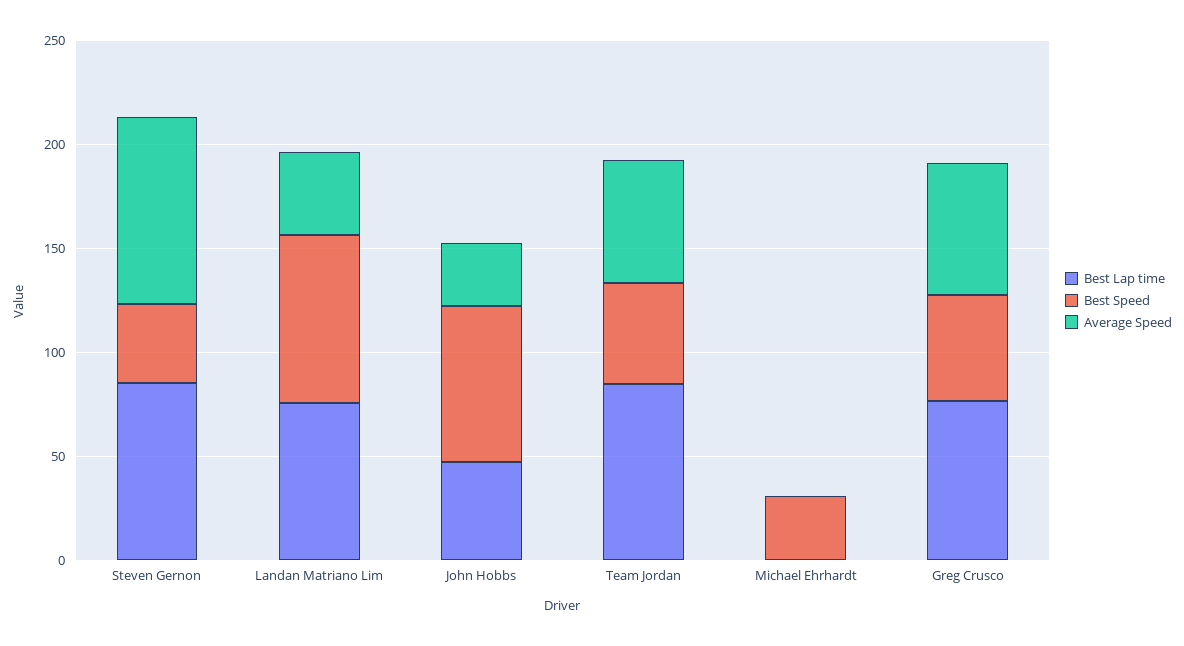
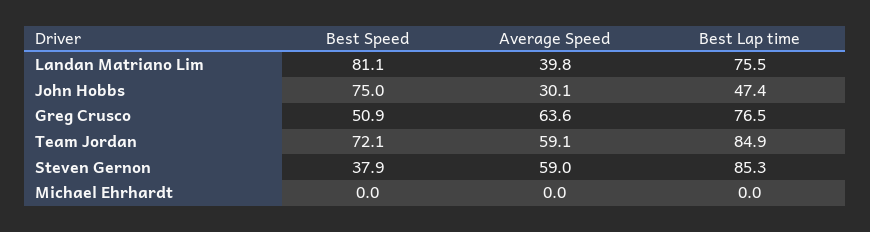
Average Speed, Steven Gernon: 90 -> 59
Best Speed, Team Jordan: 50 -> 72.1
Best Speed, Michael Ehrhardt: 30 -> 0

